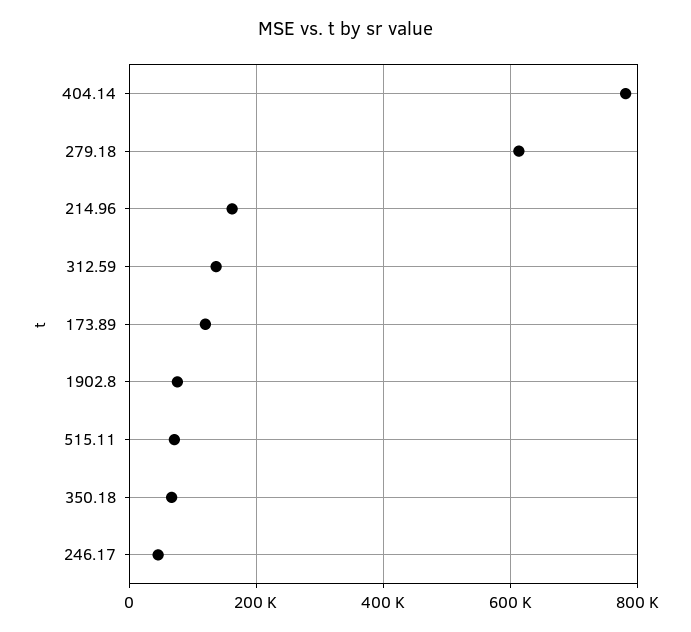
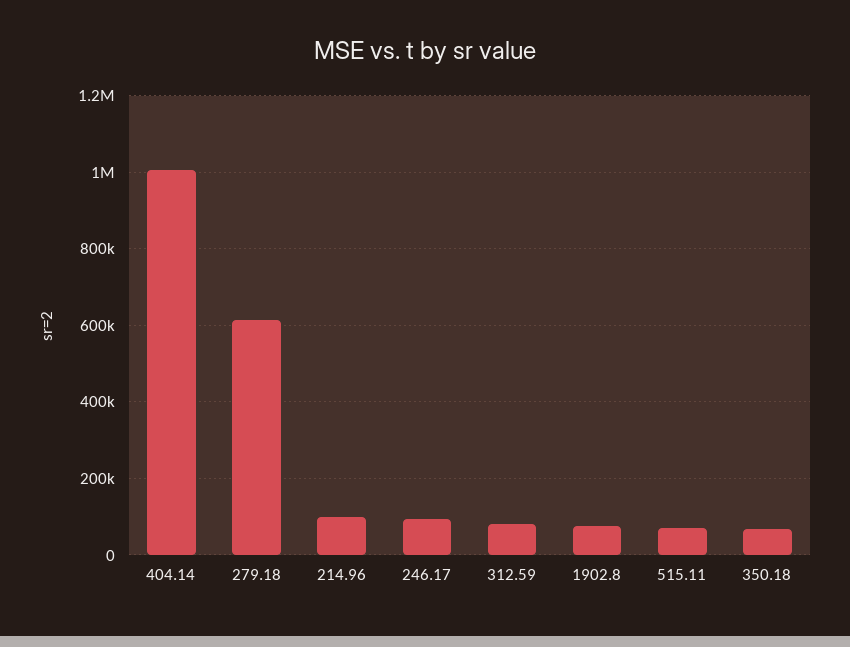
404.14: 780000 -> 1000000
214.96: 160000 -> 100000
312.59: 140000 -> 80000
173.89: 120000 -> none
246.17: 40000 -> 100000

